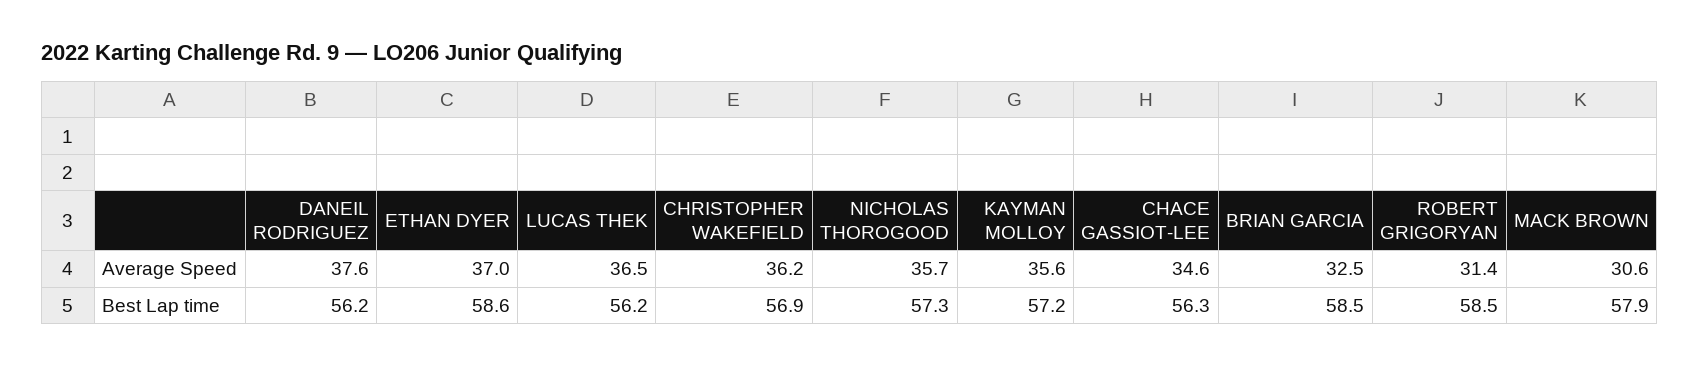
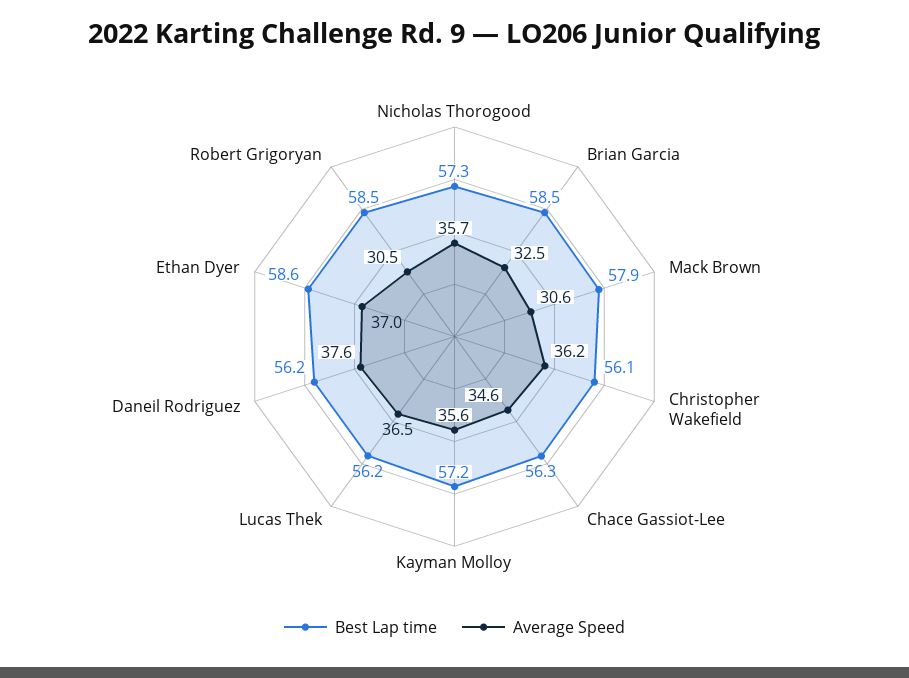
Average Speed, ROBERT GRIGORYAN: 31.4 -> 30.5
Best Lap time, CHRISTOPHER WAKEFIELD: 56.9 -> 56.1

